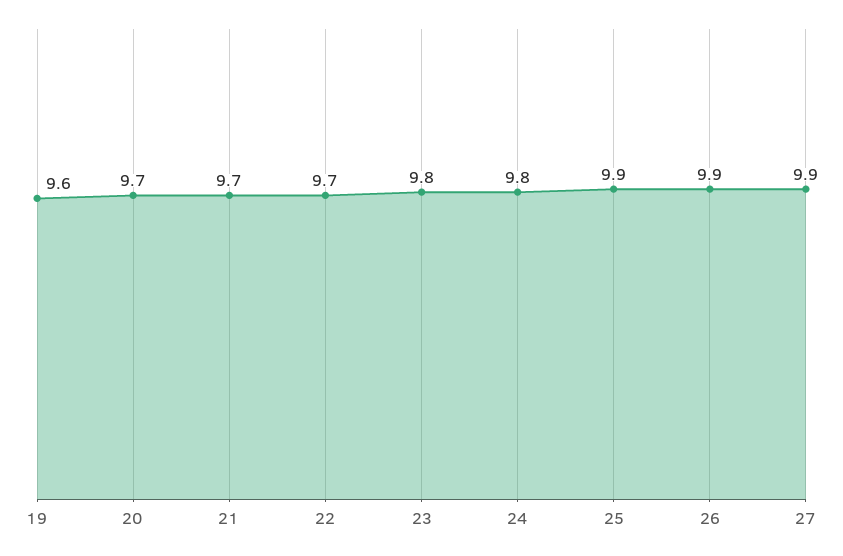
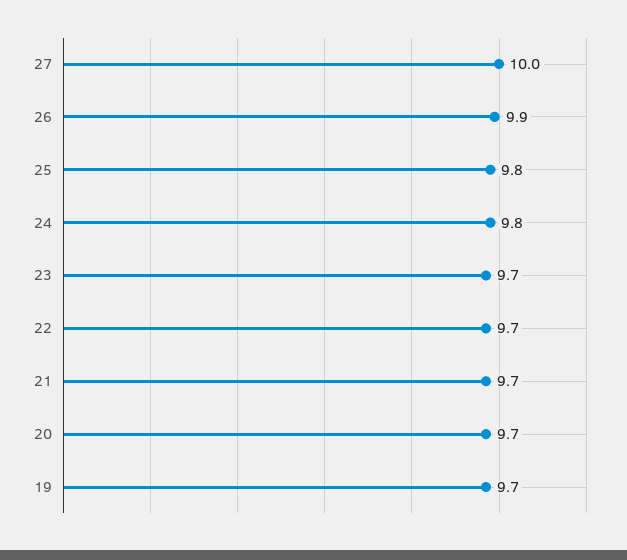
19: 9.6 -> 9.7
23: 9.8 -> 9.7
25: 9.9 -> 9.8
27: 9.9 -> 10

